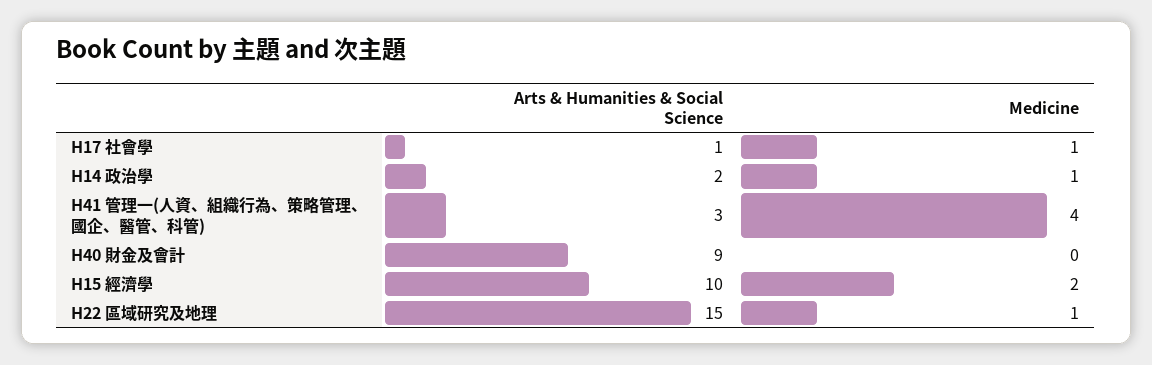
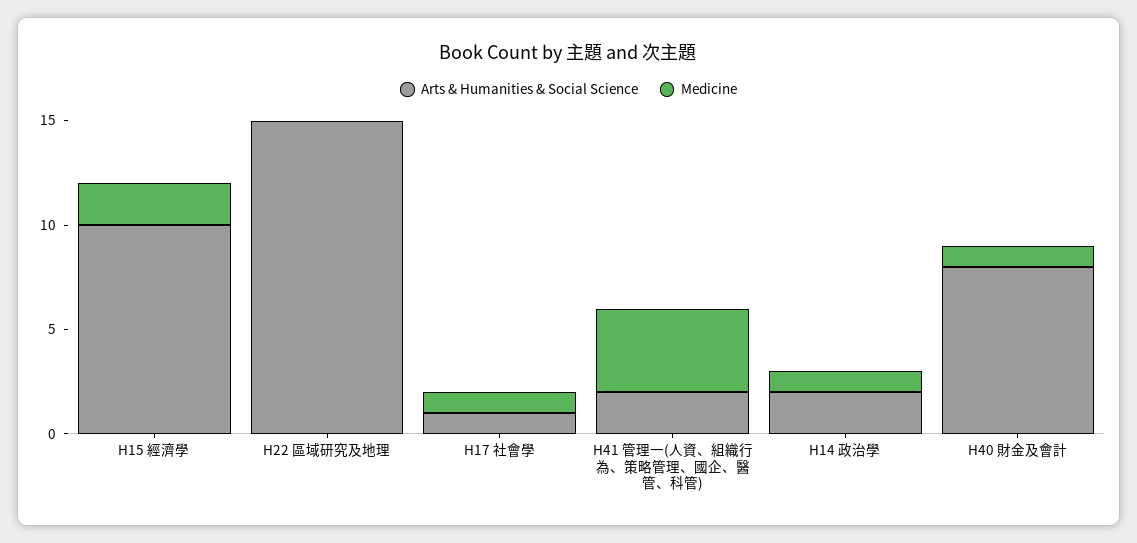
Arts & Humanities & Social Science, H41 管理一(人資、組織行為、策略管理、國企、醫管、科管): 3 -> 2
Arts & Humanities & Social Science, H40 財金及會計: 9 -> 8
Medicine, H40 財金及會計: 0 -> 1
Medicine, H22 區域研究及地理: 1 -> 0

